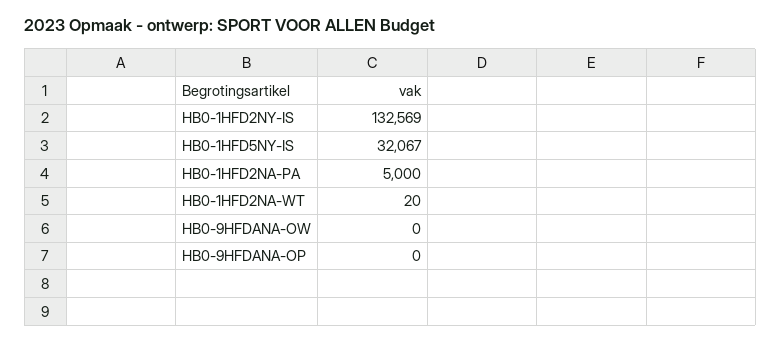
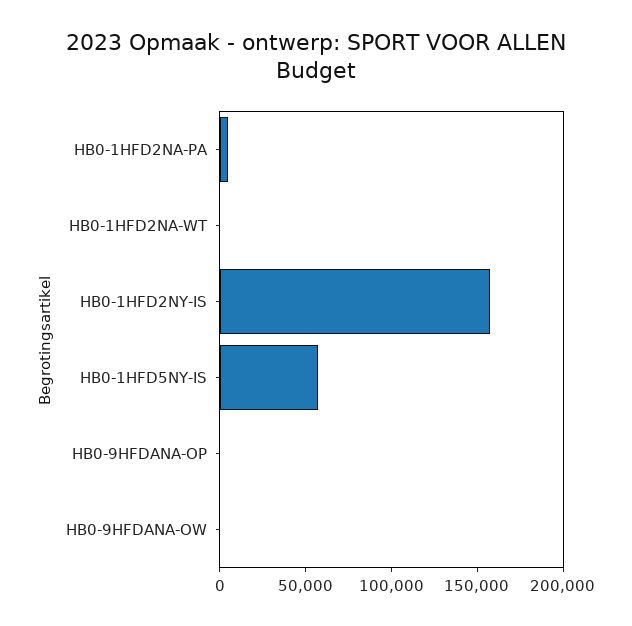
HB0-1HFD2NY-IS: 132569 -> 160000
HB0-1HFD5NY-IS: 32067 -> 60000

